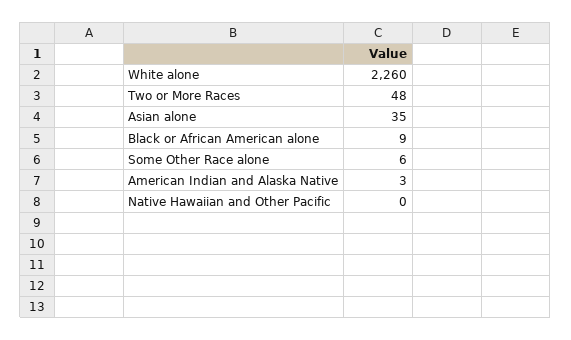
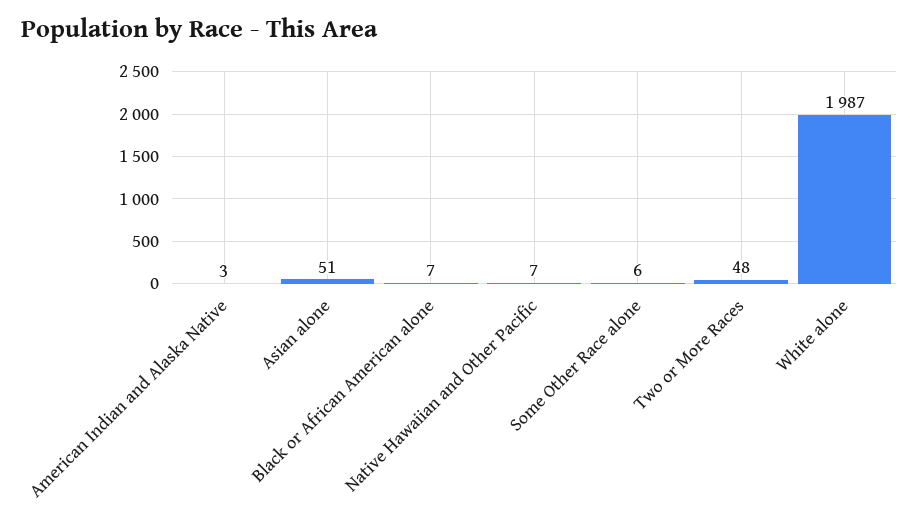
White alone: 2260 -> 1987
Asian alone: 35 -> 51
Black or African American alone: 9 -> 7
Native Hawaiian and Other Pacific: 0 -> 7

